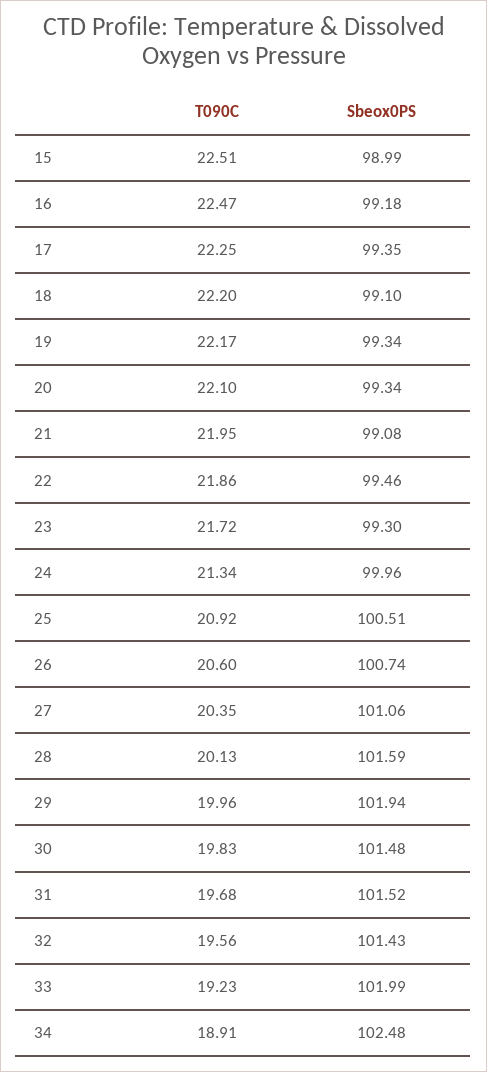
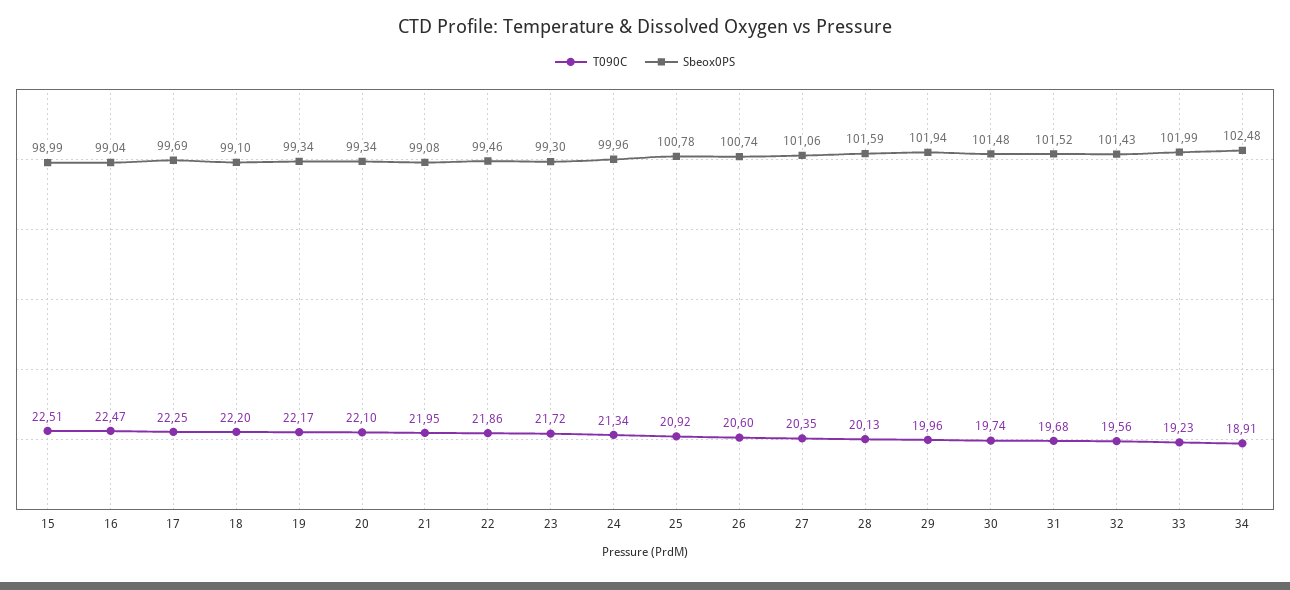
Sbeox0PS, 16: 99.18 -> 99.04
Sbeox0PS, 17: 99.35 -> 99.69
Sbeox0PS, 25: 100.51 -> 100.78
T090C, 30: 19.83 -> 19.74

